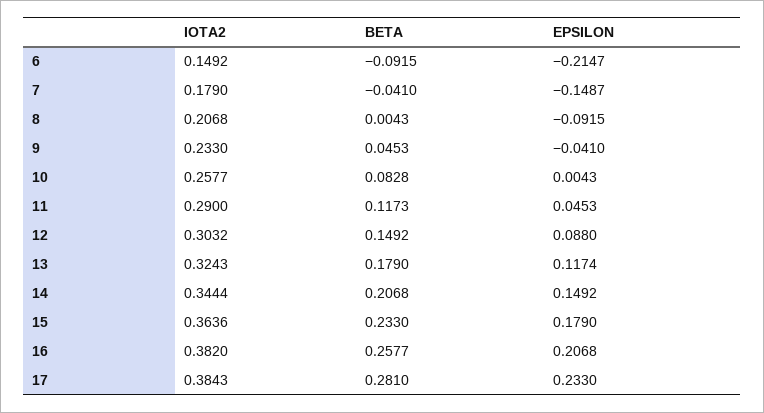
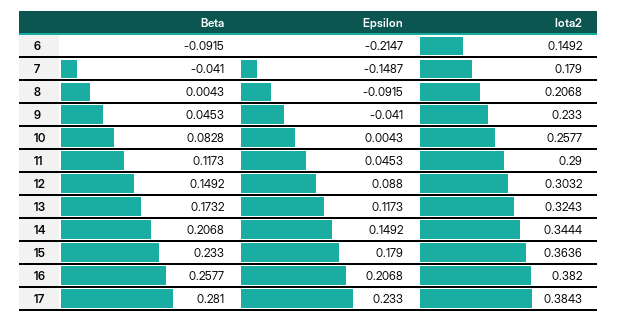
BETA, 13: 0.179 -> 0.1732
EPSILON, 13: 0.1174 -> 0.1173

